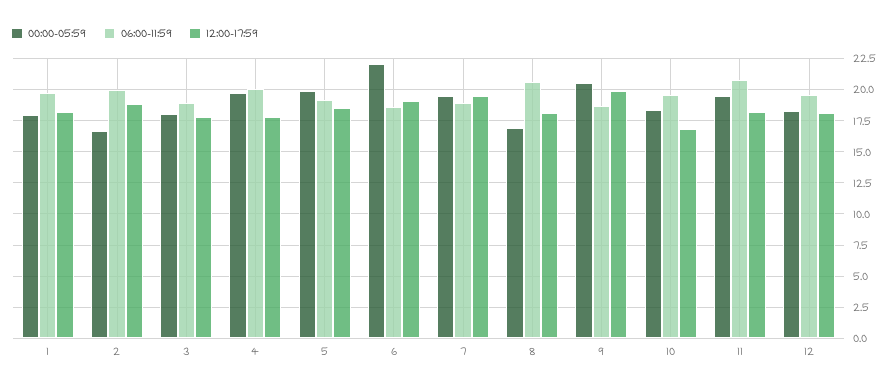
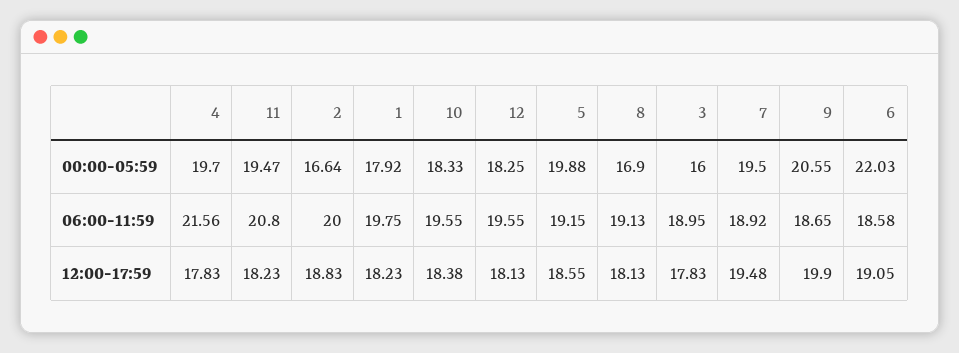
00:00-05:59, 3: 18 -> 16
06:00-11:59, 4: 20 -> 21.56
06:00-11:59, 8: 20.5 -> 19.13
12:00-17:59, 10: 17 -> 18.38

